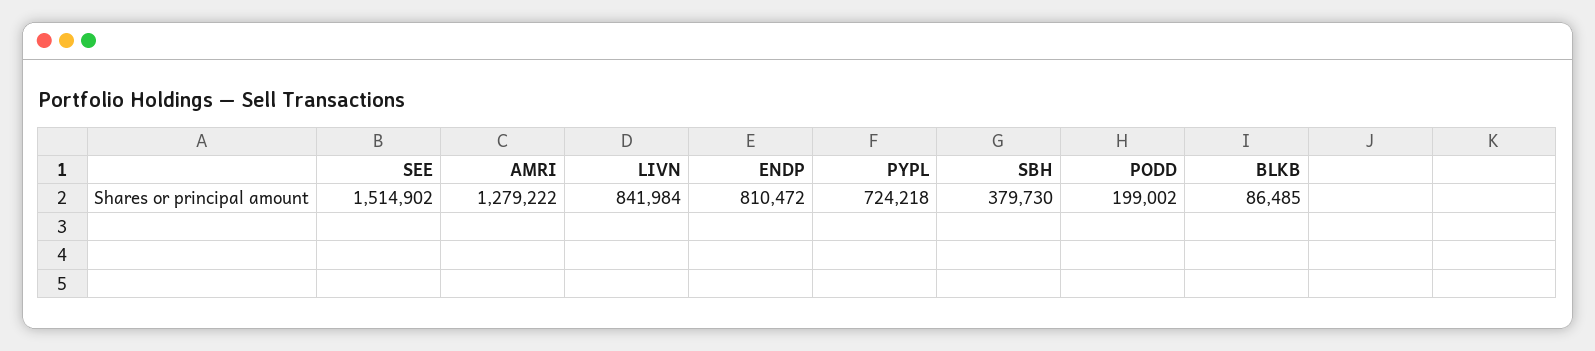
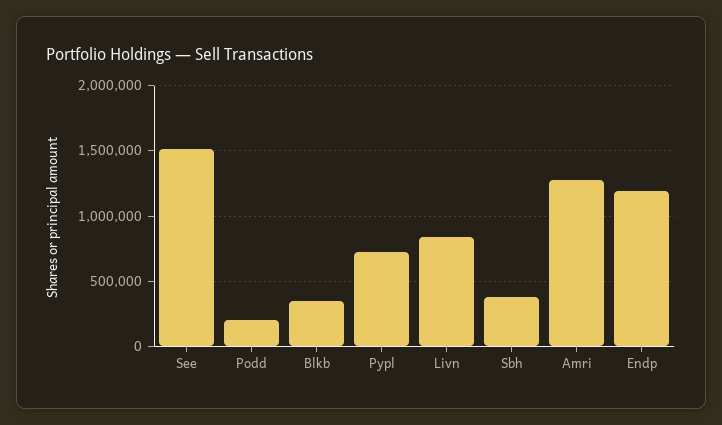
ENDP: 810472 -> 1200000
BLKB: 86485 -> 350000

